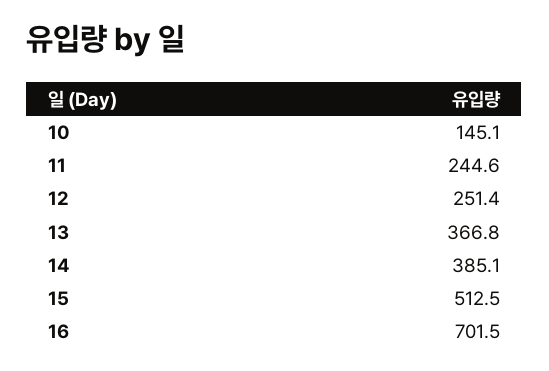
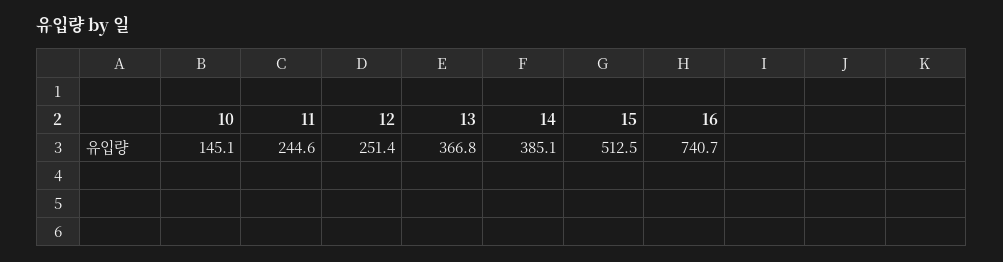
16: 701.5 -> 740.7

